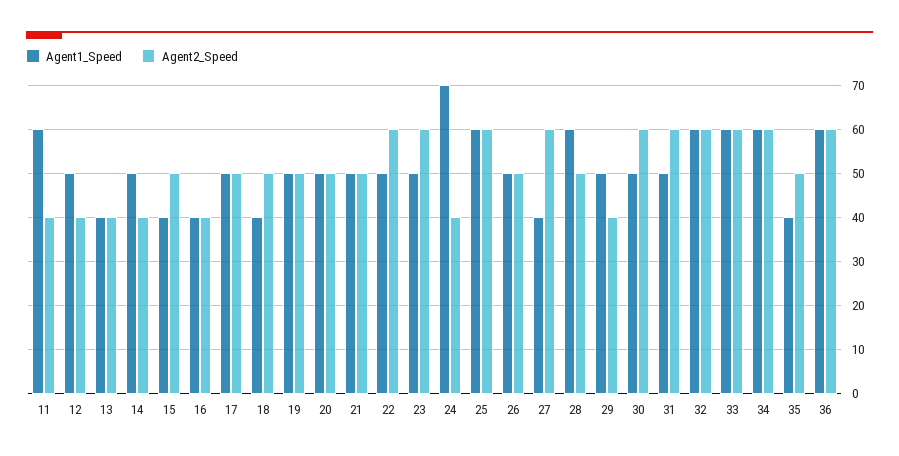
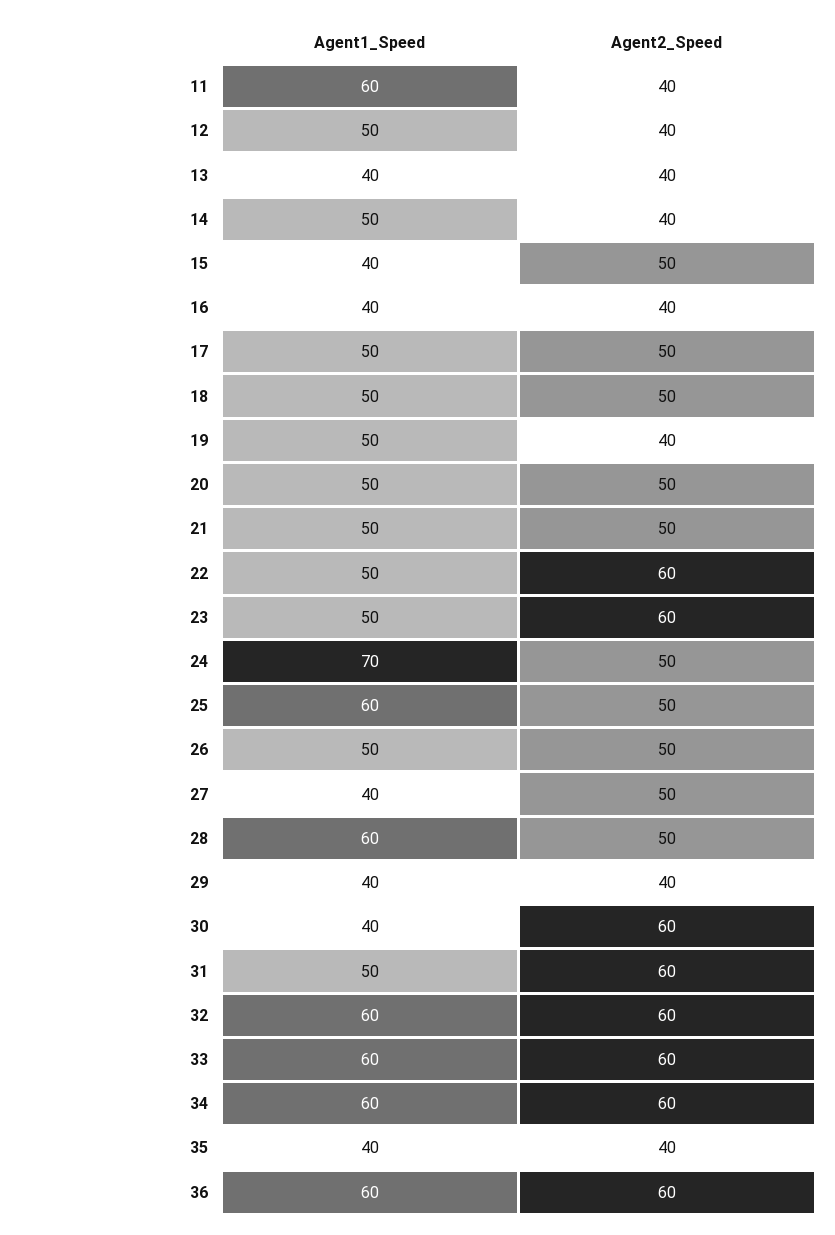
Agent1_Speed, 18: 40 -> 50
Agent2_Speed, 19: 50 -> 40
Agent2_Speed, 24: 40 -> 50
Agent2_Speed, 25: 60 -> 50
Agent2_Speed, 27: 60 -> 50
Agent1_Speed, 29: 50 -> 40
Agent1_Speed, 30: 50 -> 40
Agent2_Speed, 35: 50 -> 40

